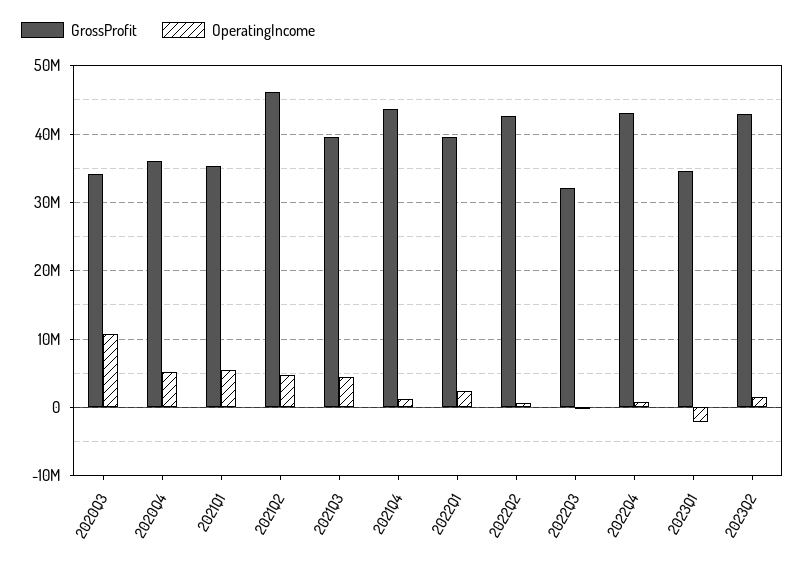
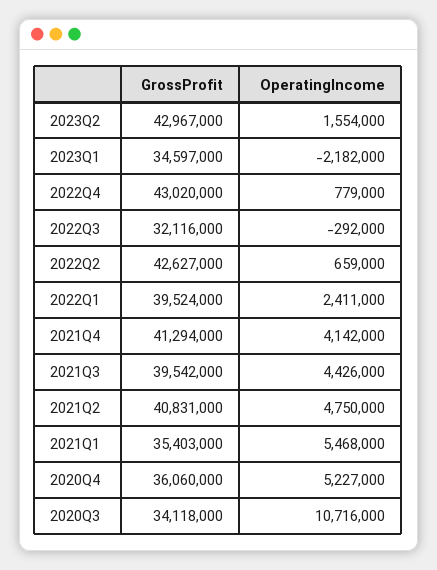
GrossProfit, 2021Q2: 46000000 -> 40831000
GrossProfit, 2021Q4: 44000000 -> 41294000
OperatingIncome, 2021Q4: 1000000 -> 4142000

